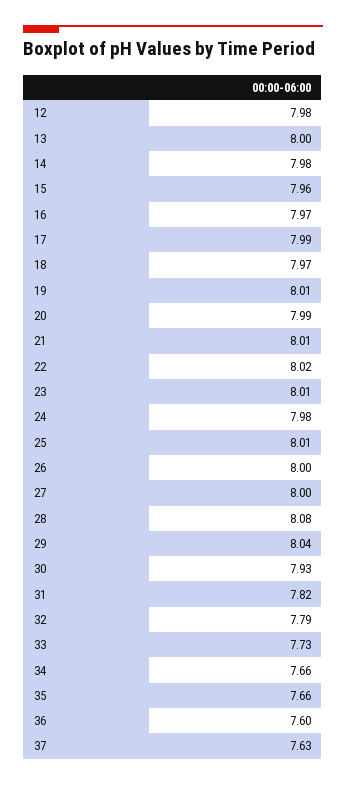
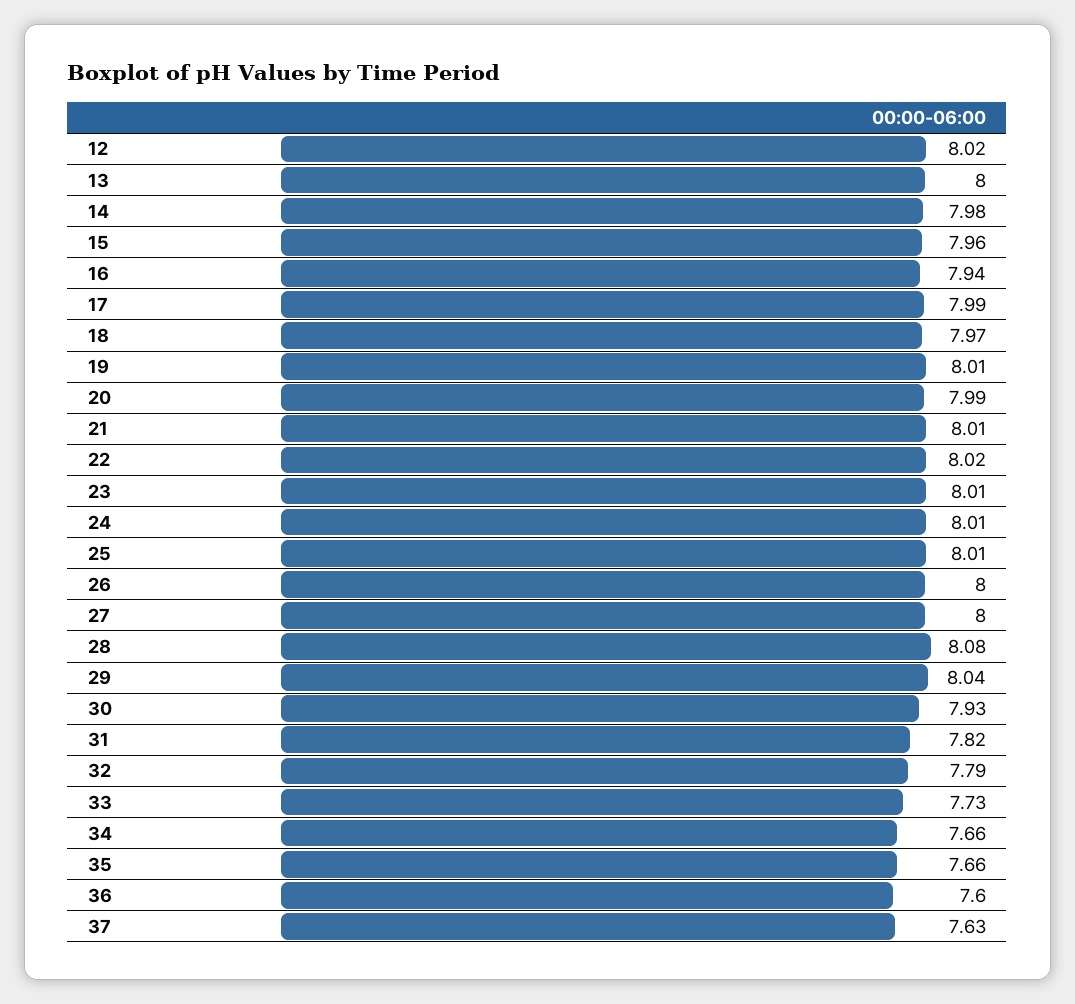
12: 7.98 -> 8.02
16: 7.97 -> 7.94
24: 7.98 -> 8.01

